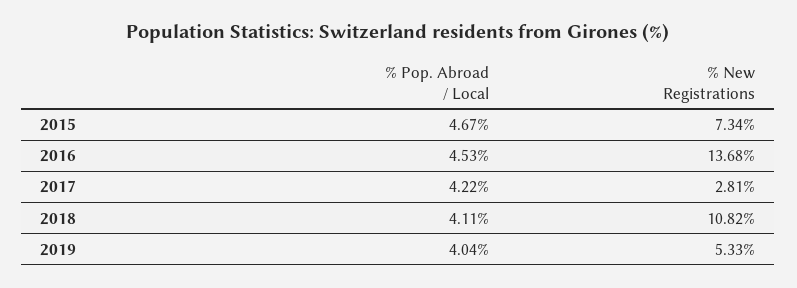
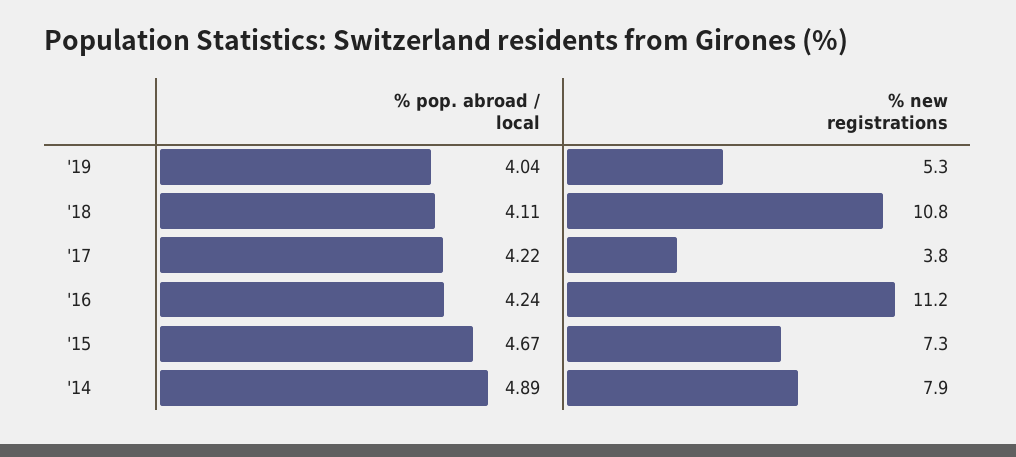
% Pop. Abroad / Local, 2016: 4.53 -> 4.24
% New Registrations, 2016: 13.68 -> 11.2
% New Registrations, 2017: 2.81 -> 3.8
% Pop. Abroad / Local, '14: none -> 4.89
% New Registrations, '14: none -> 7.9

